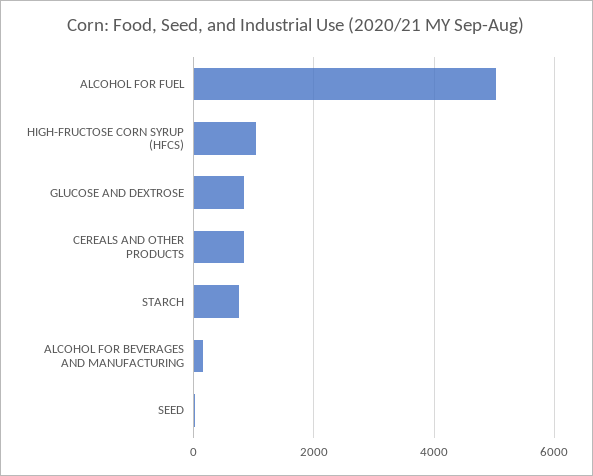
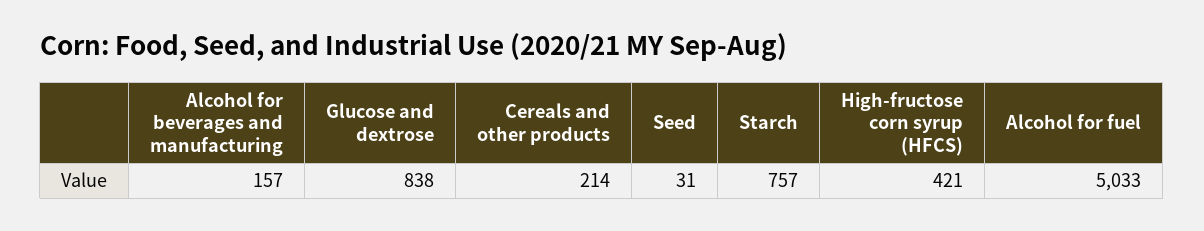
HIGH-FRUCTOSE CORN SYRUP (HFCS): 1000 -> 421
CEREALS AND OTHER PRODUCTS: 800 -> 214

